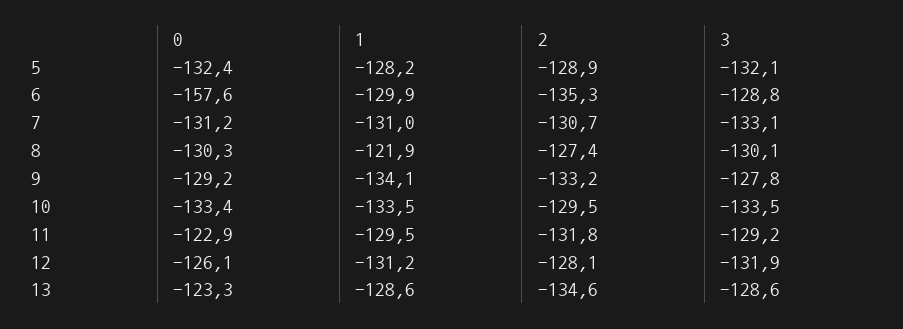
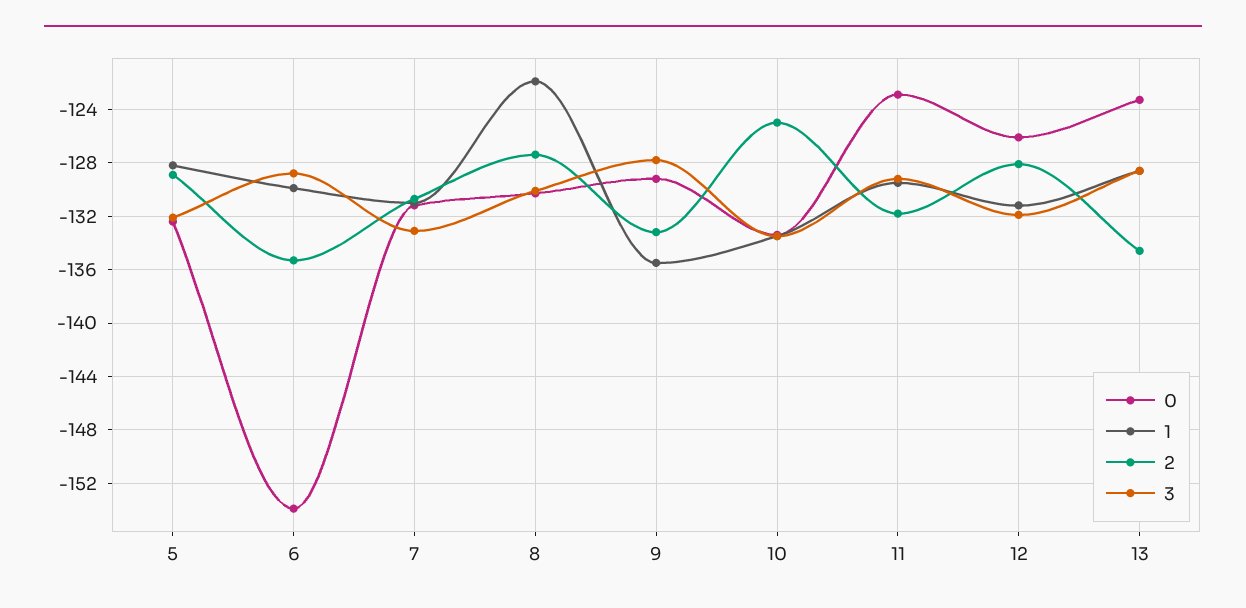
0, 6: -157.6 -> -154
1, 9: -134.1 -> -135.5
2, 10: -129.5 -> -125

